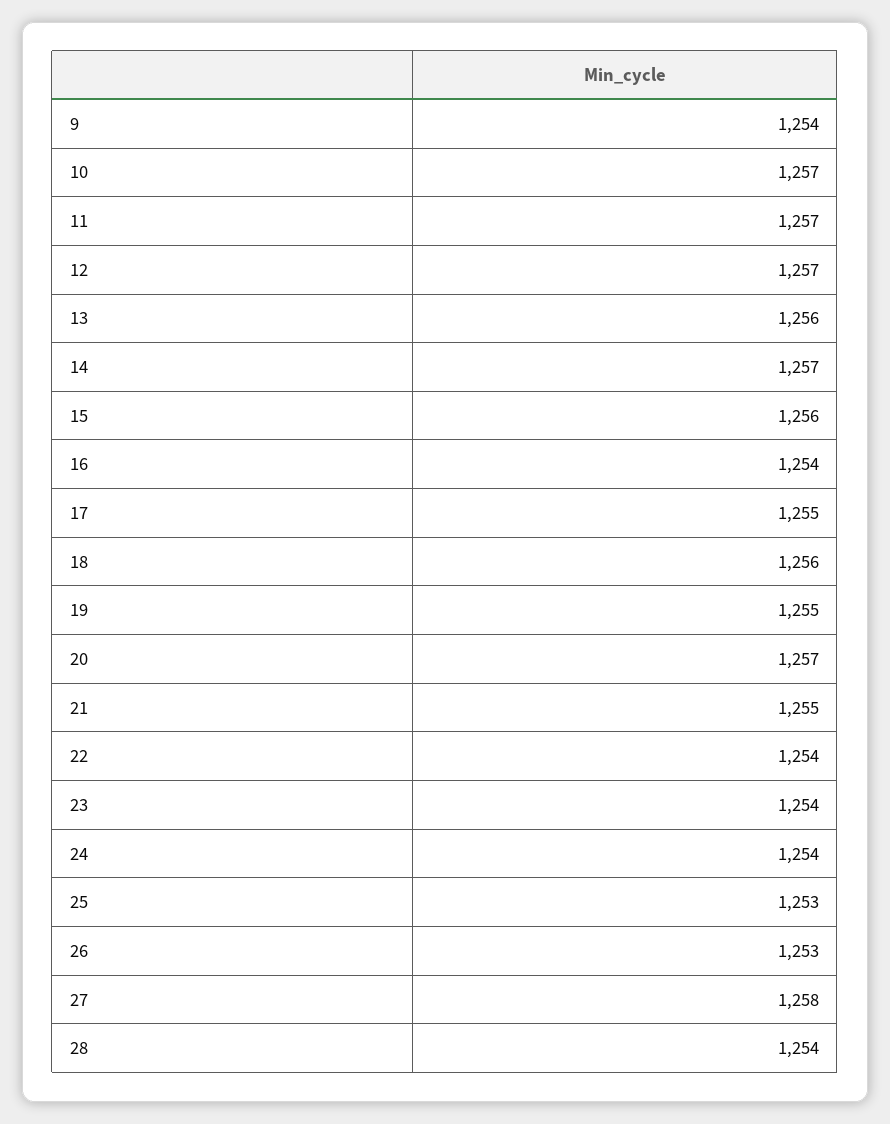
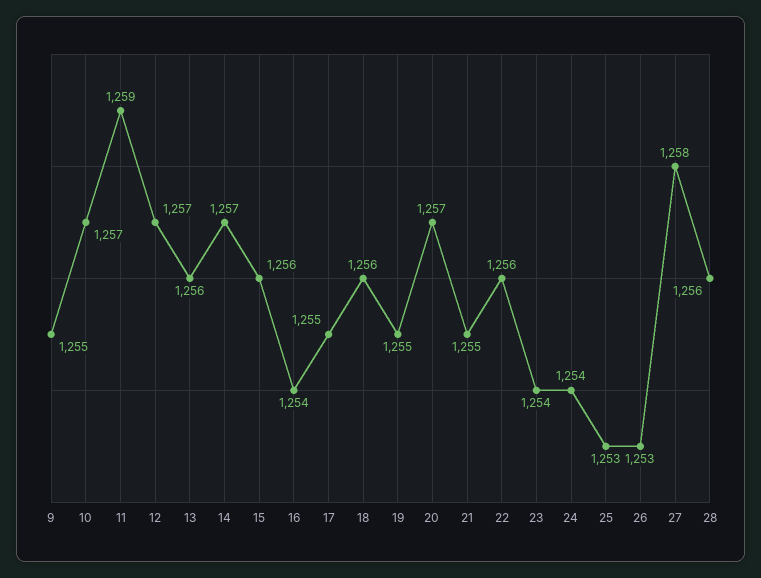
9: 1254 -> 1255
11: 1257 -> 1259
22: 1254 -> 1256
28: 1254 -> 1256

